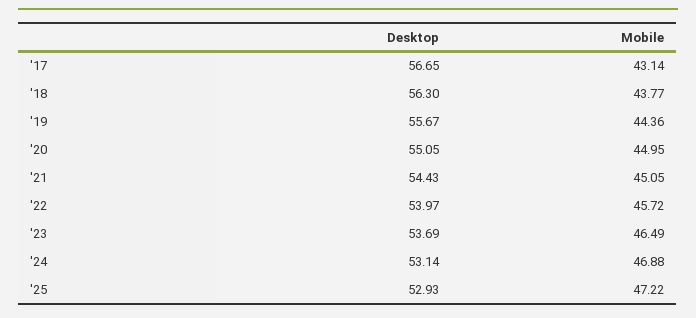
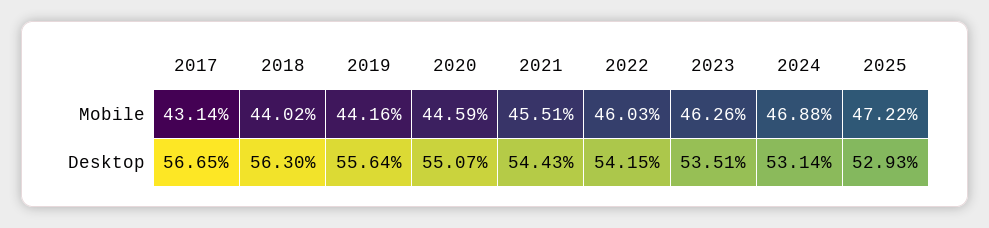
Mobile, '18: 43.77 -> 44.02
Desktop, '19: 55.67 -> 55.64
Mobile, '19: 44.36 -> 44.16
Desktop, '20: 55.05 -> 55.07
Mobile, '20: 44.95 -> 44.59
Mobile, '21: 45.05 -> 45.51
Desktop, '22: 53.97 -> 54.15
Mobile, '22: 45.72 -> 46.03
Desktop, '23: 53.69 -> 53.51
Mobile, '23: 46.49 -> 46.26

